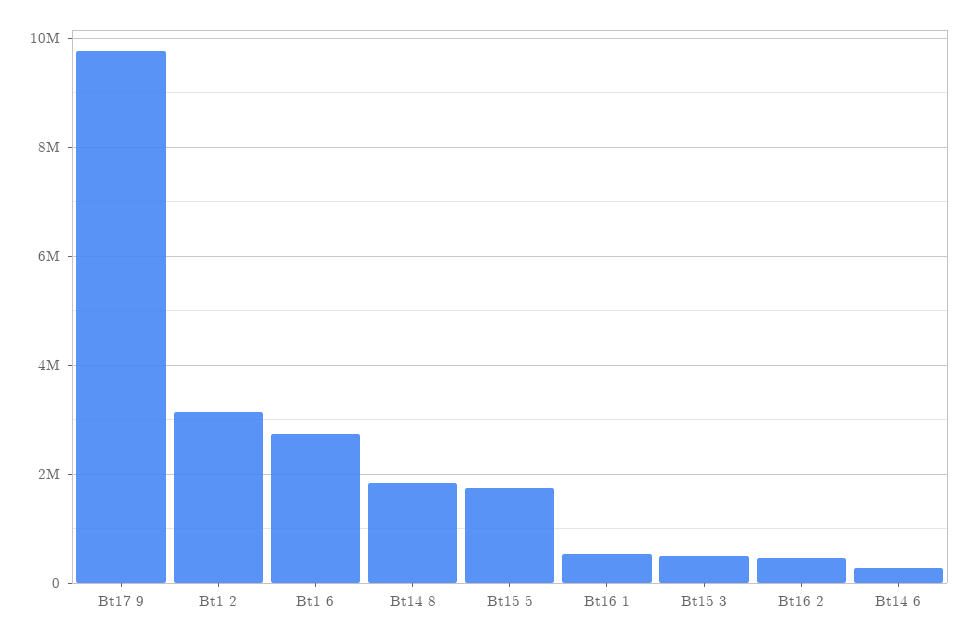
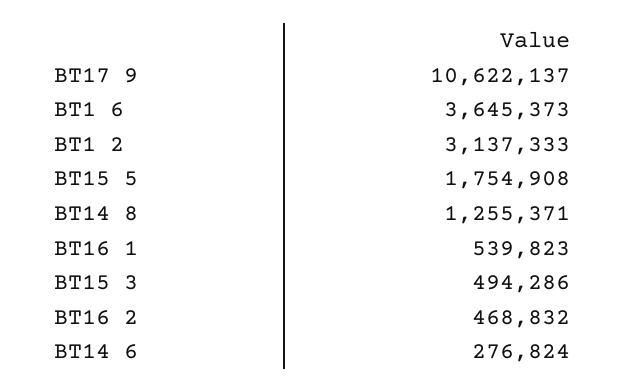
Bt17 9: 9800000 -> 10622137
Bt1 6: 2800000 -> 3645373
Bt14 8: 1800000 -> 1255371

